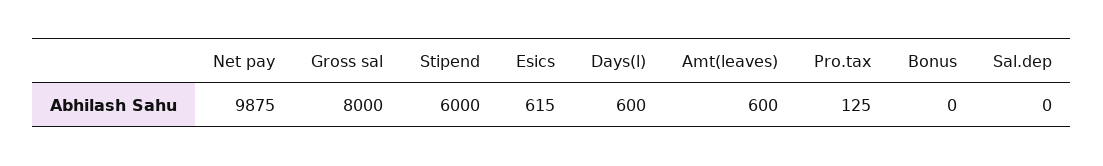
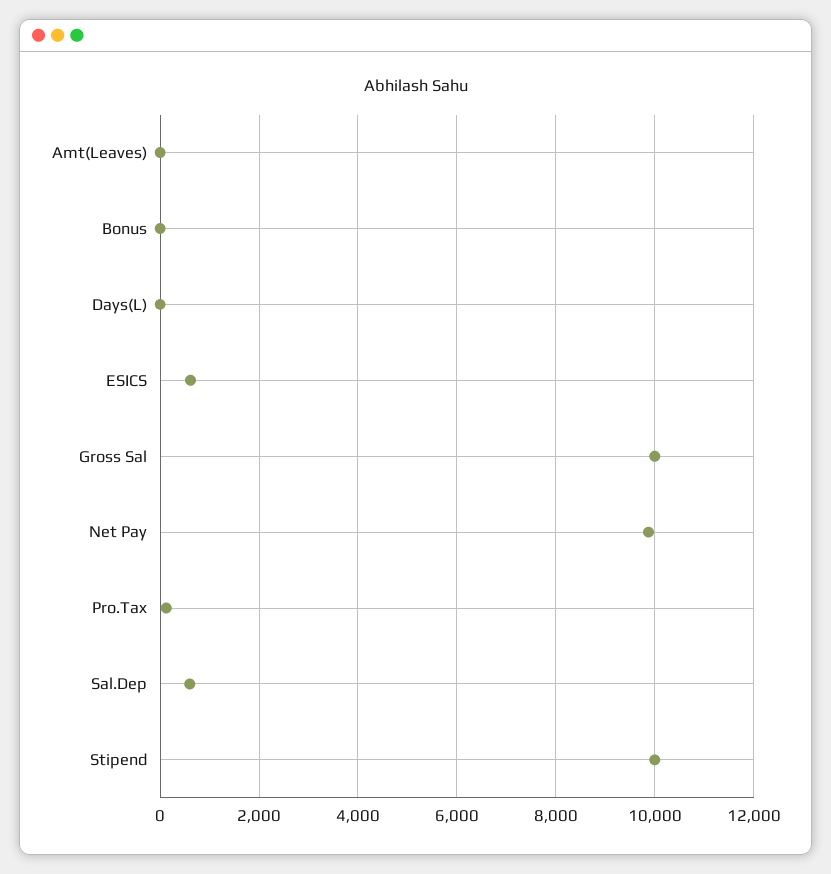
Gross sal: 8000 -> 10000
Stipend: 6000 -> 10000
Days(l): 600 -> 0
Amt(leaves): 600 -> 0
Sal.dep: 0 -> 600

